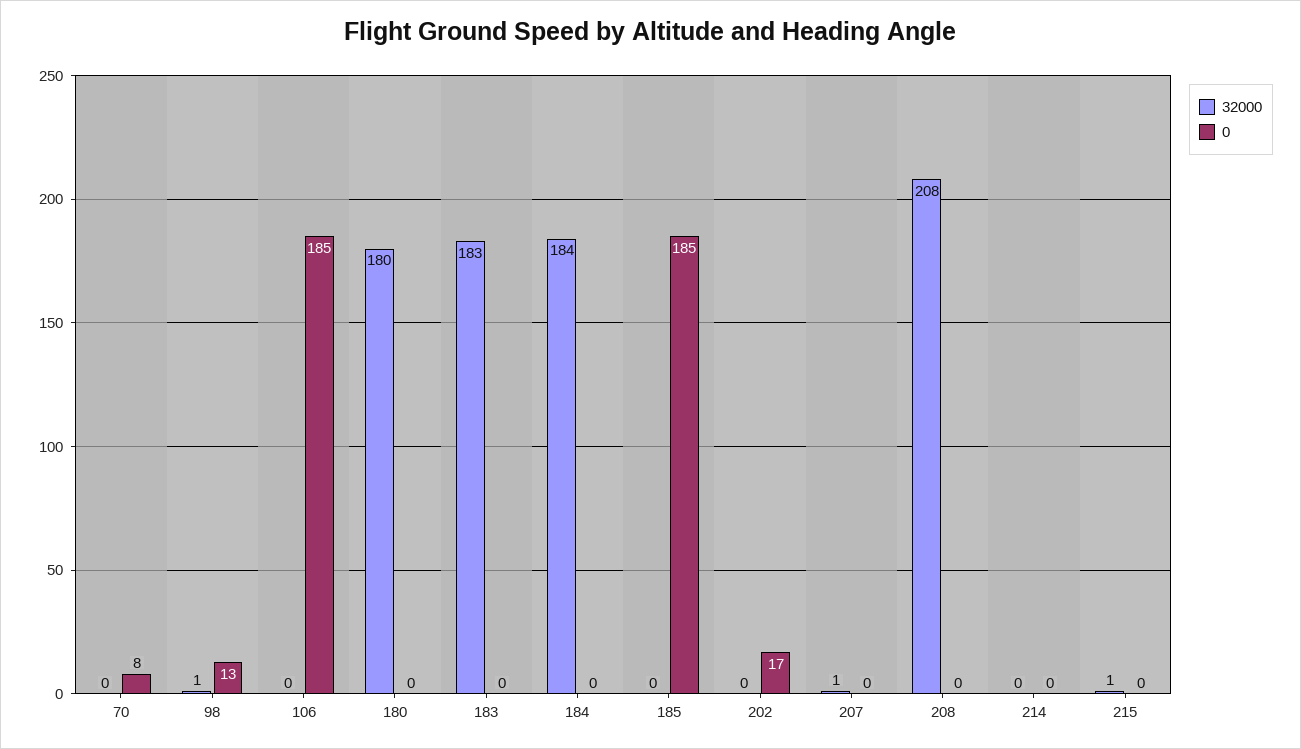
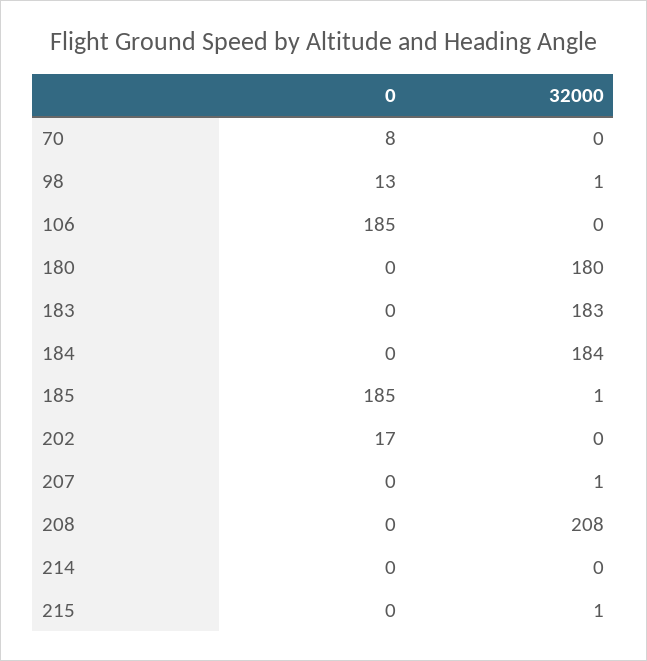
32000, 185: 0 -> 1

